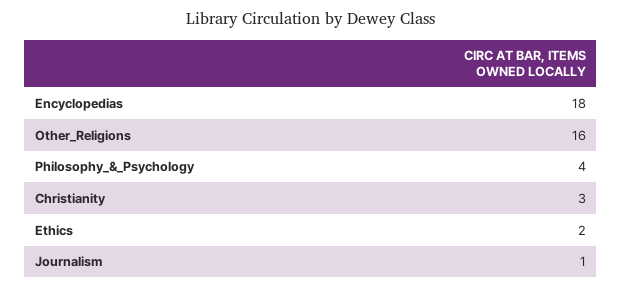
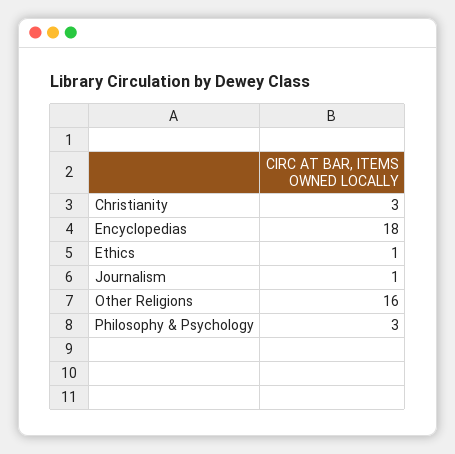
Philosophy_&_Psychology: 4 -> 3
Ethics: 2 -> 1

